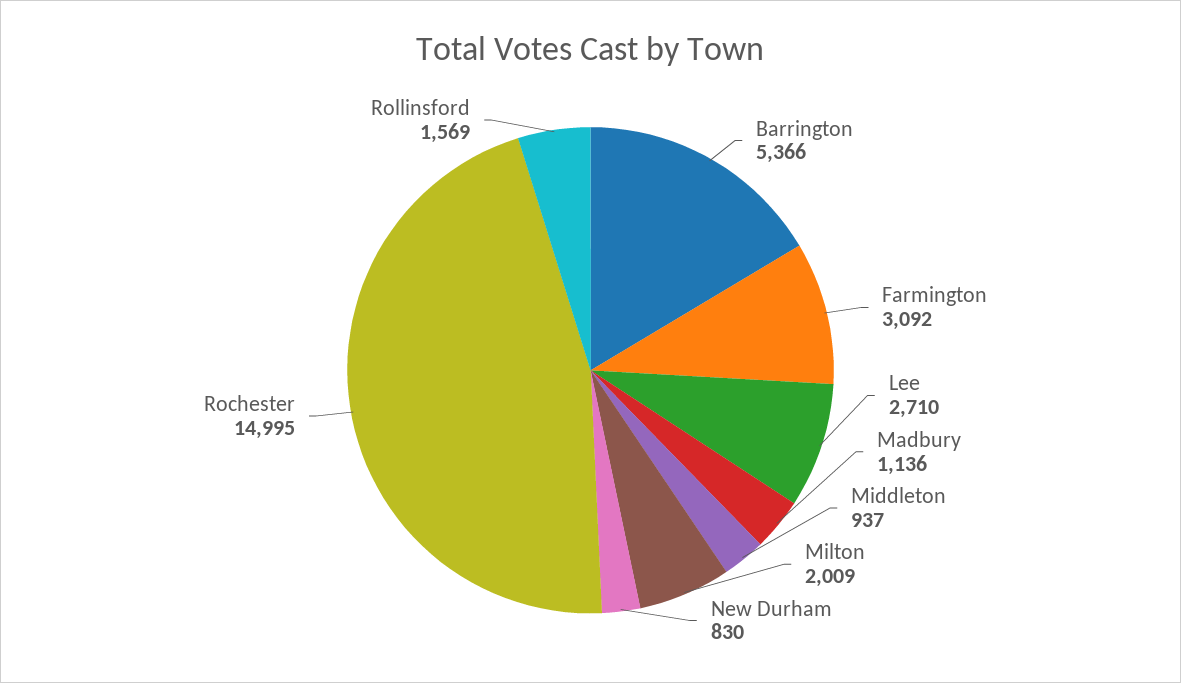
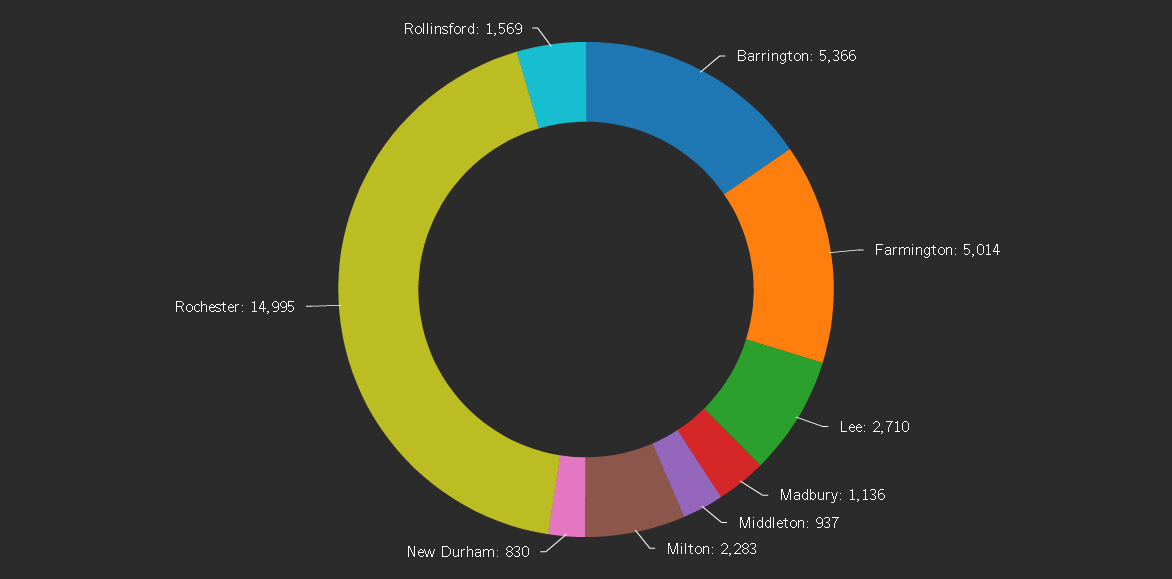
Farmington: 3092 -> 5014
Milton: 2009 -> 2283

